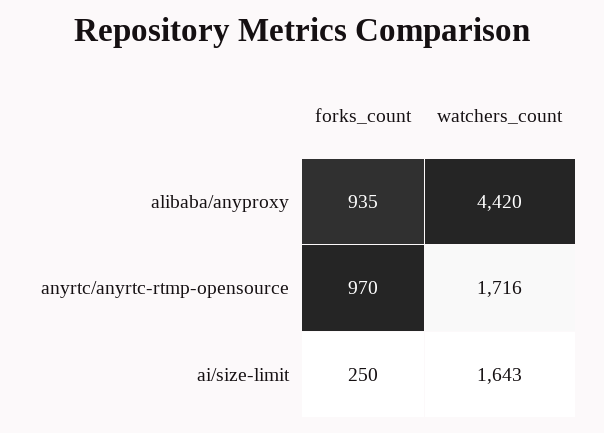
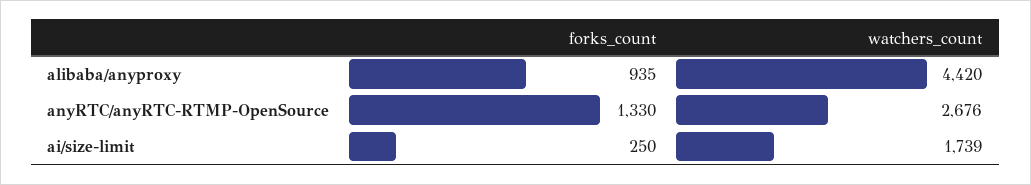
forks_count, anyrtc/anyrtc-rtmp-opensource: 970 -> 1330
watchers_count, anyrtc/anyrtc-rtmp-opensource: 1716 -> 2676
watchers_count, ai/size-limit: 1643 -> 1739

